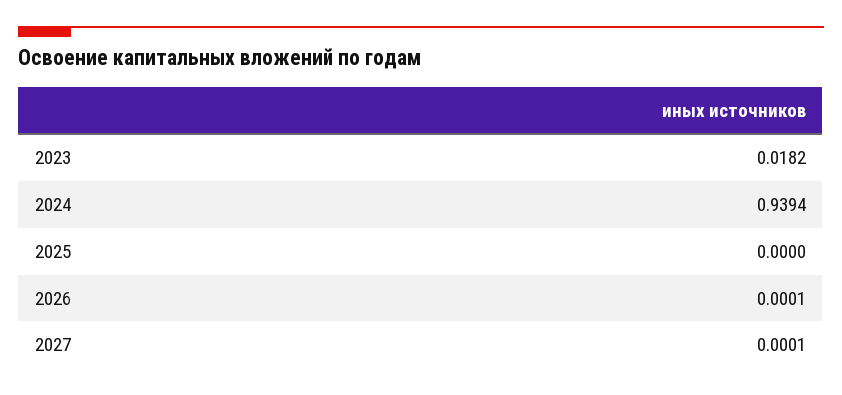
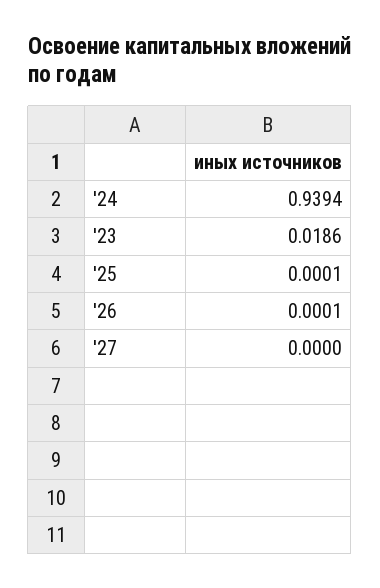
2023: 0.0182 -> 0.0186
2025: 0 -> 0.0001
2027: 0.0001 -> 0

